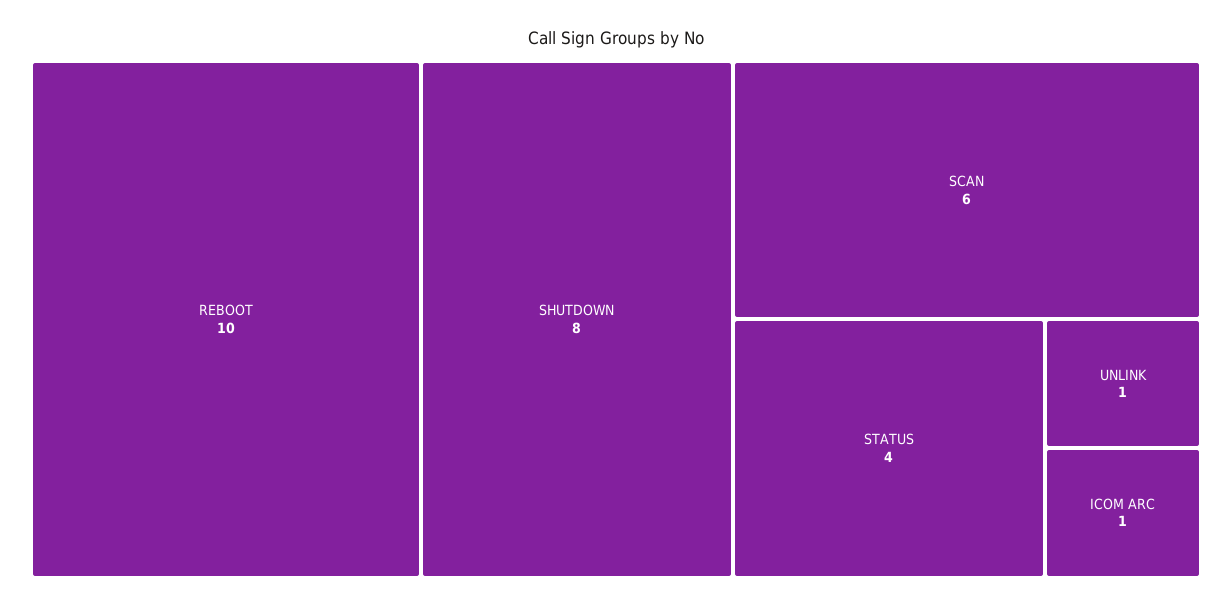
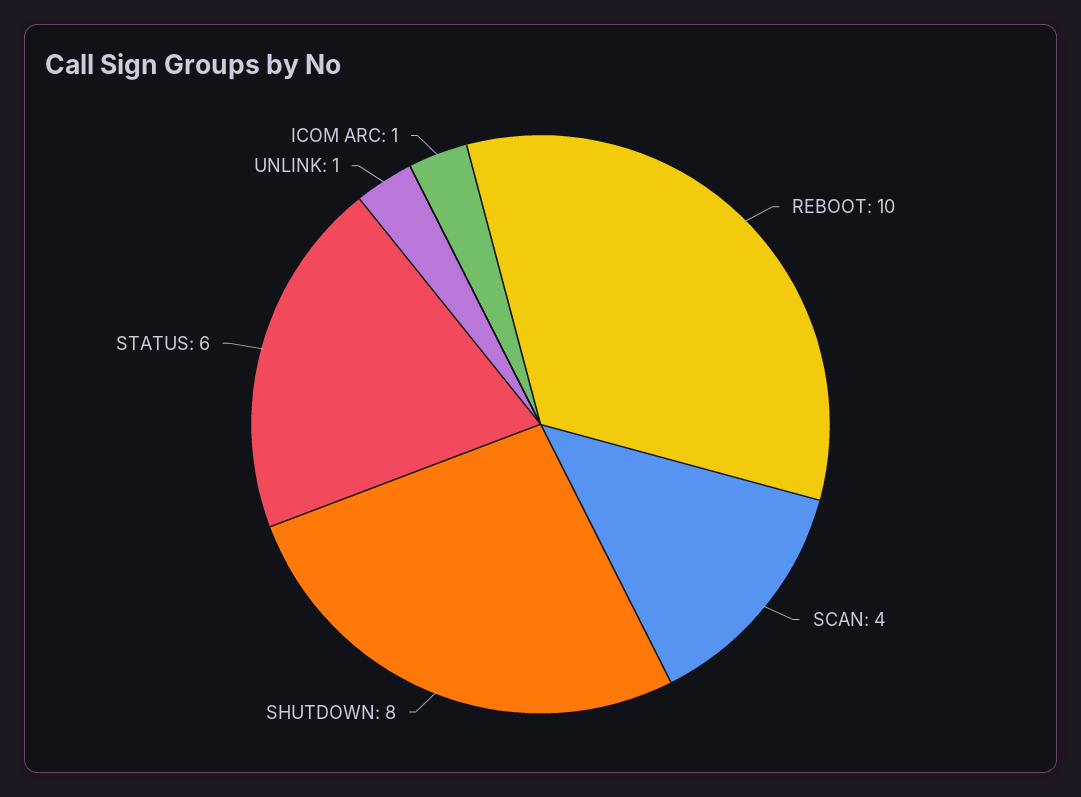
SCAN: 6 -> 4
STATUS: 4 -> 6

